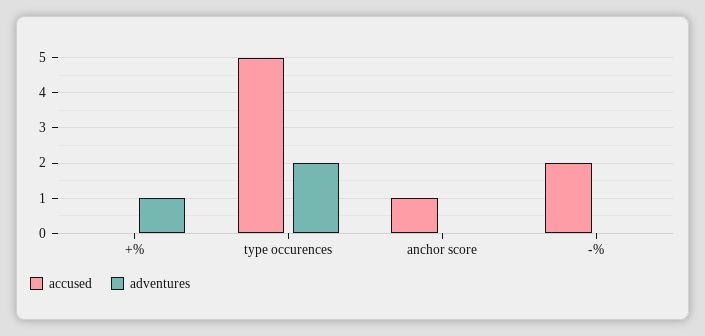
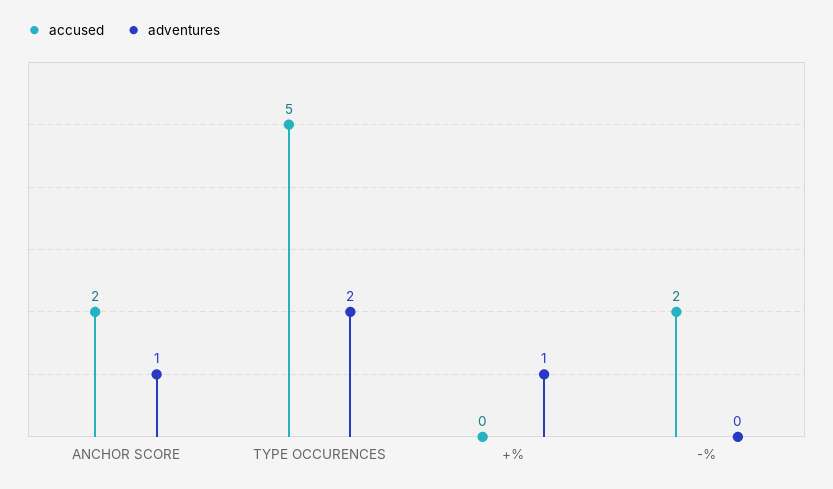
accused, anchor score: 1 -> 2
adventures, anchor score: 0 -> 1

